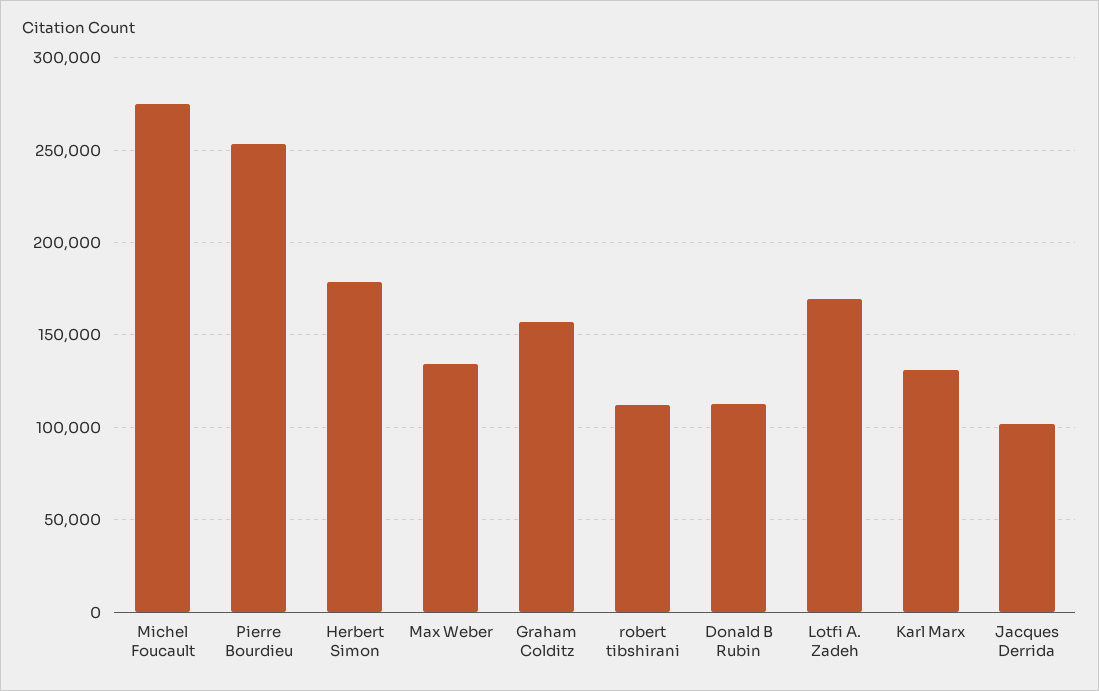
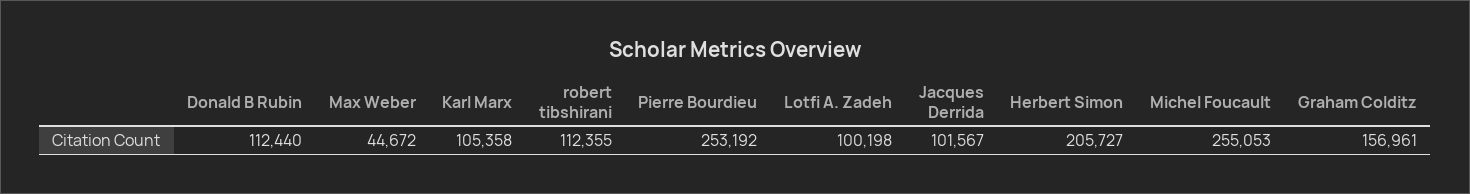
Michel Foucault: 275000 -> 255053
Herbert Simon: 180000 -> 205727
Max Weber: 135000 -> 44672
Lotfi A. Zadeh: 170000 -> 100198
Karl Marx: 130000 -> 105358

